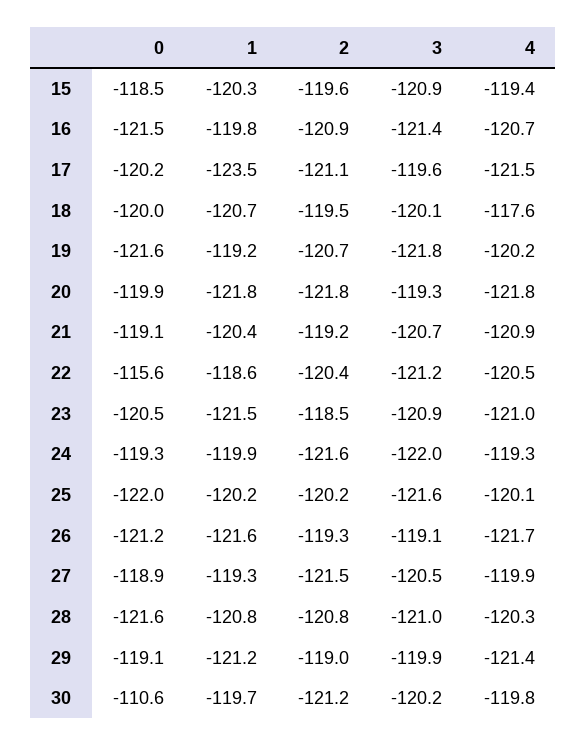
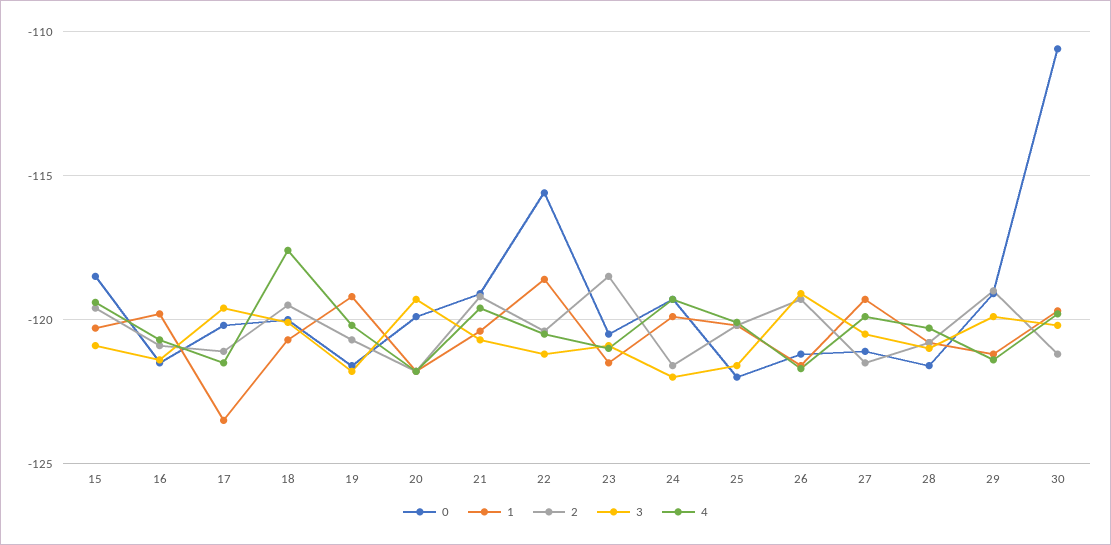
4, 21: -120.9 -> -119.5
0, 27: -118.9 -> -121

